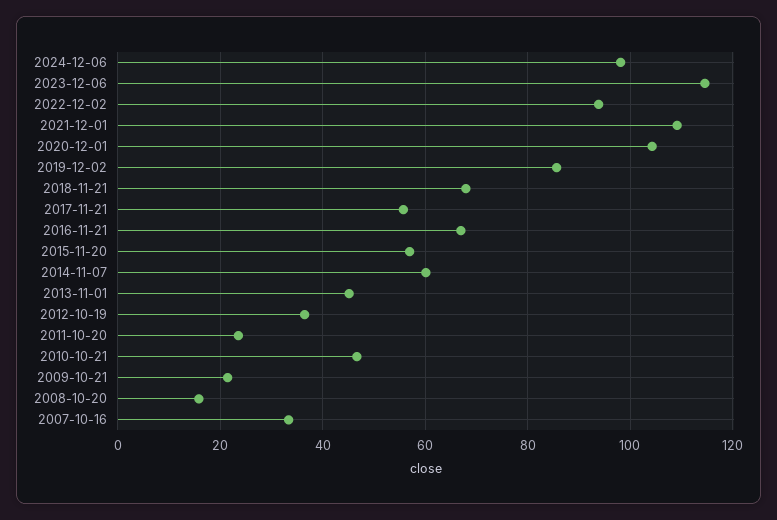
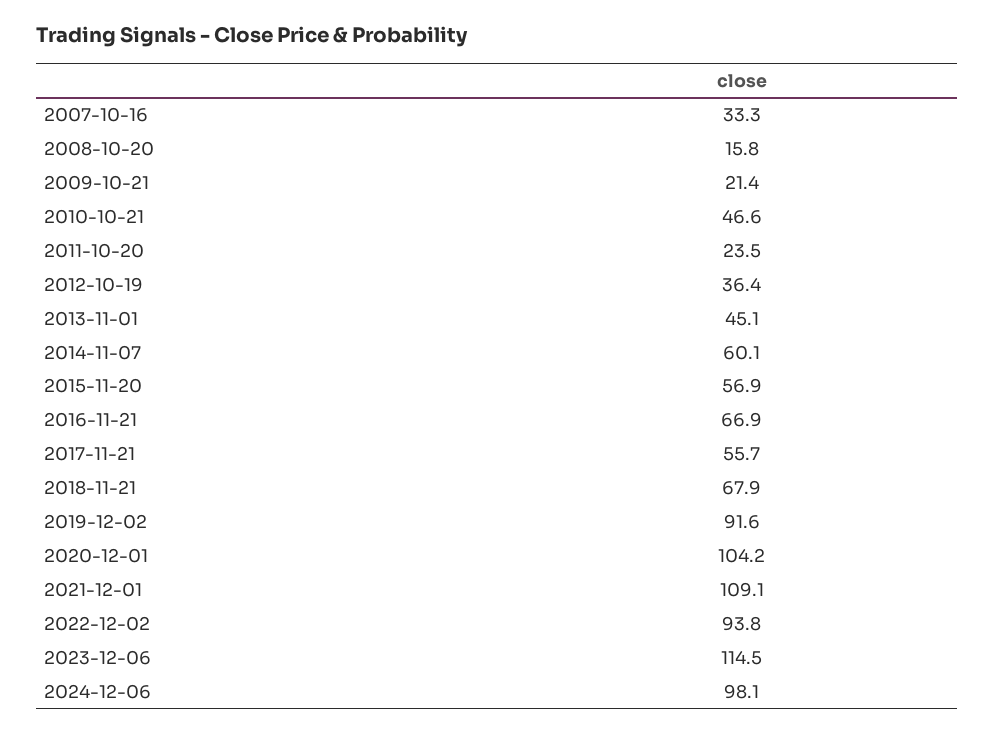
2019-12-02: 86 -> 91.6

